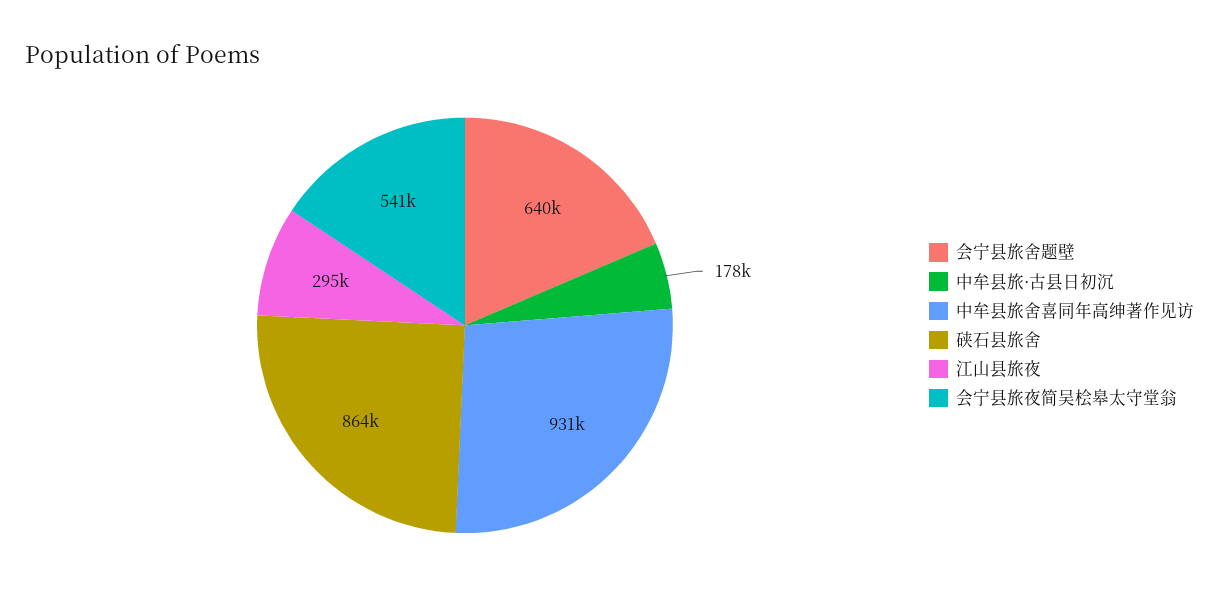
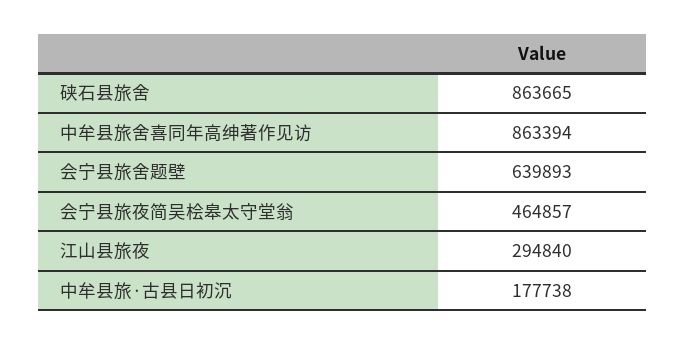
中牟县旅舍喜同年高绅著作见访: 931000 -> 863394
会宁县旅夜简吴桧皋太守堂翁: 541000 -> 464857

